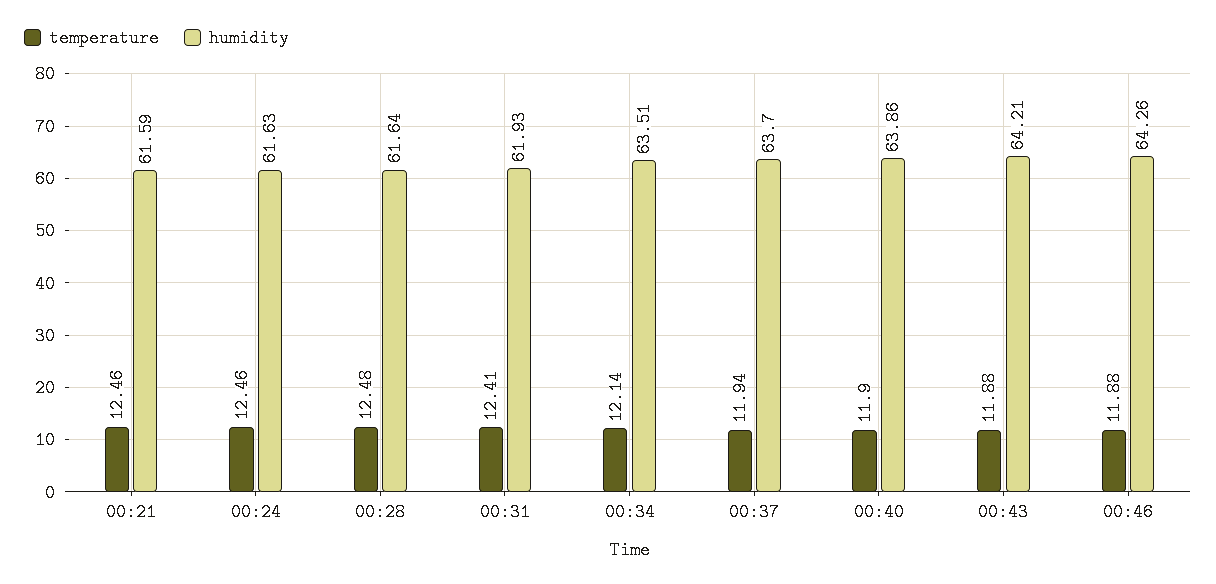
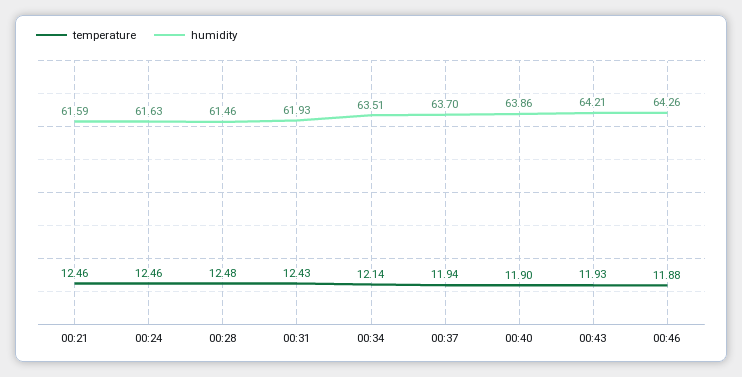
humidity, 00:28: 61.64 -> 61.46
temperature, 00:31: 12.41 -> 12.43
temperature, 00:43: 11.88 -> 11.93

